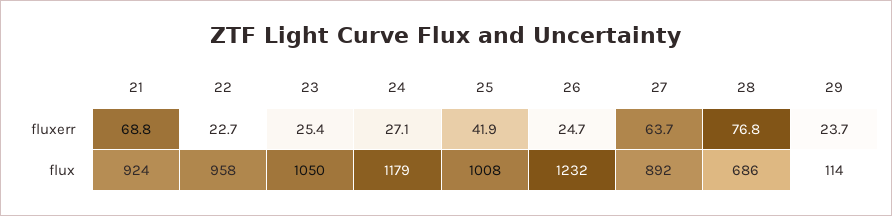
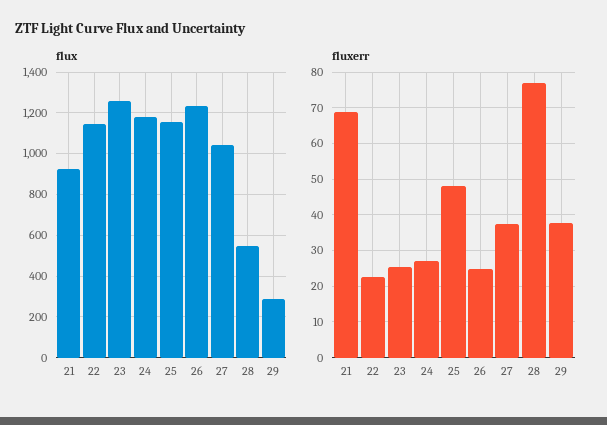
fluxerr, 25: 41.9 -> 48
fluxerr, 27: 63.7 -> 38
fluxerr, 29: 23.7 -> 38
flux, 22: 958 -> 1150
flux, 23: 1050 -> 1250
flux, 25: 1008 -> 1150
flux, 27: 892 -> 1050
flux, 28: 686 -> 550
flux, 29: 114 -> 300

